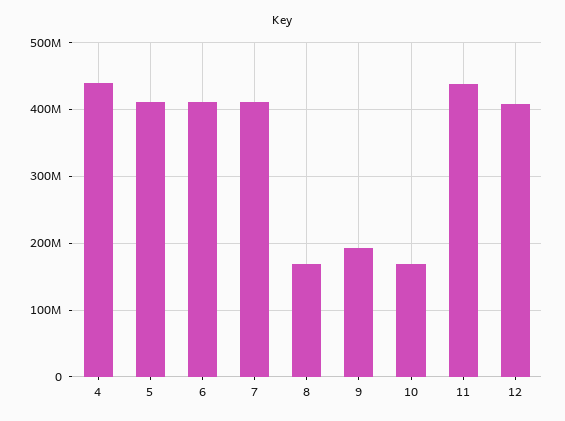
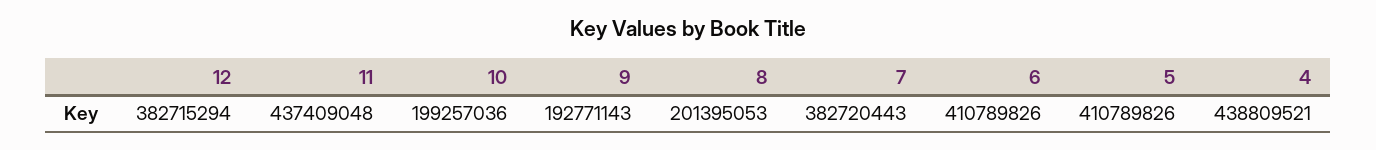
7: 410000000 -> 382720443
8: 170000000 -> 201395053
10: 170000000 -> 199257036
12: 410000000 -> 382715294

